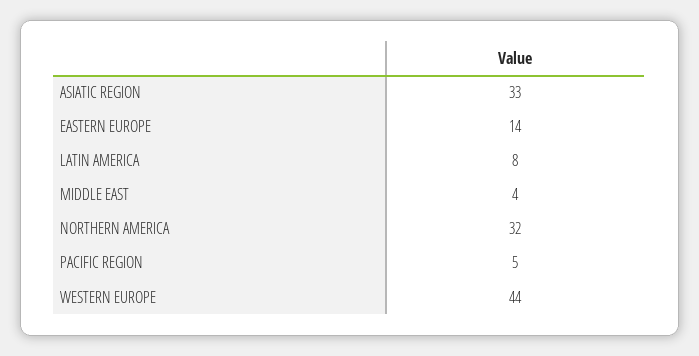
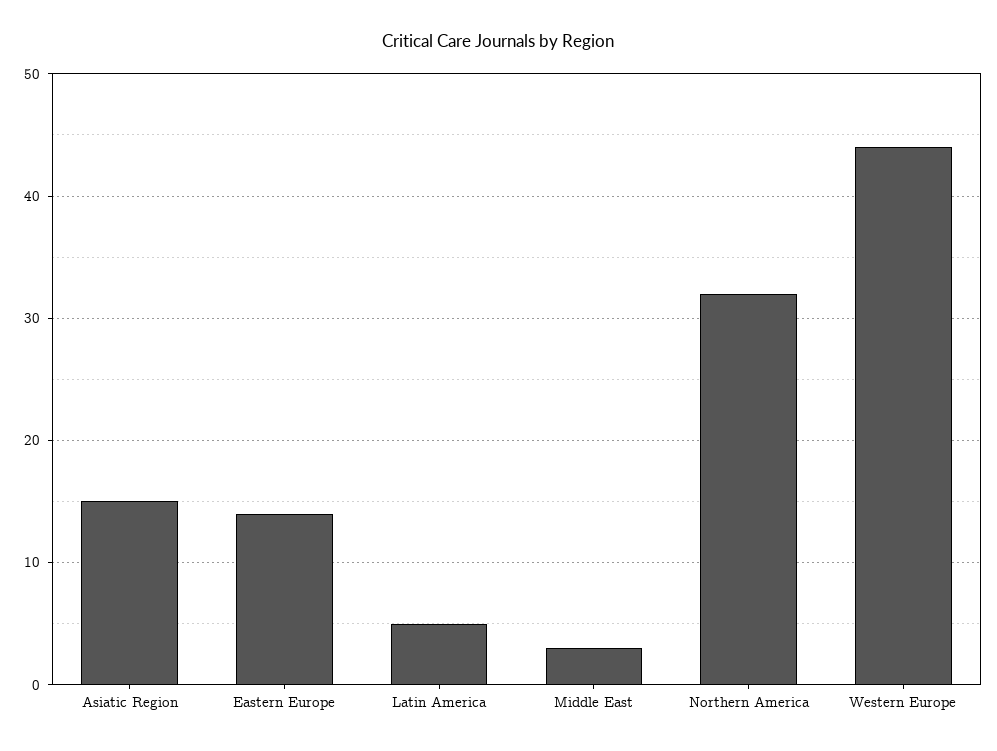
ASIATIC REGION: 33 -> 15
LATIN AMERICA: 8 -> 5
MIDDLE EAST: 4 -> 3
PACIFIC REGION: 5 -> none

